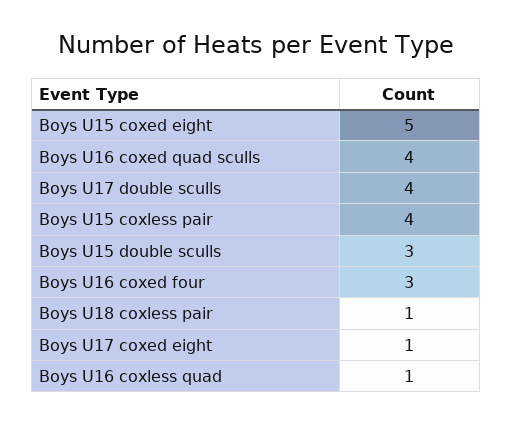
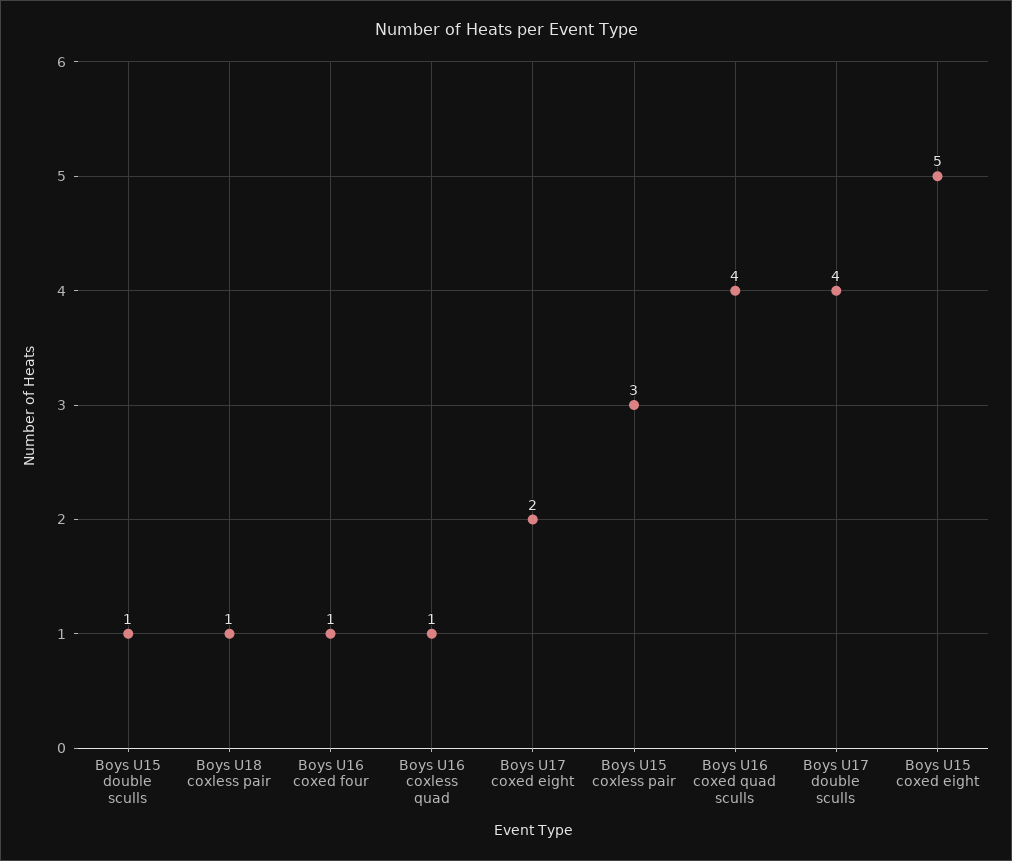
Boys U15 coxless pair: 4 -> 3
Boys U15 double sculls: 3 -> 1
Boys U16 coxed four: 3 -> 1
Boys U17 coxed eight: 1 -> 2

